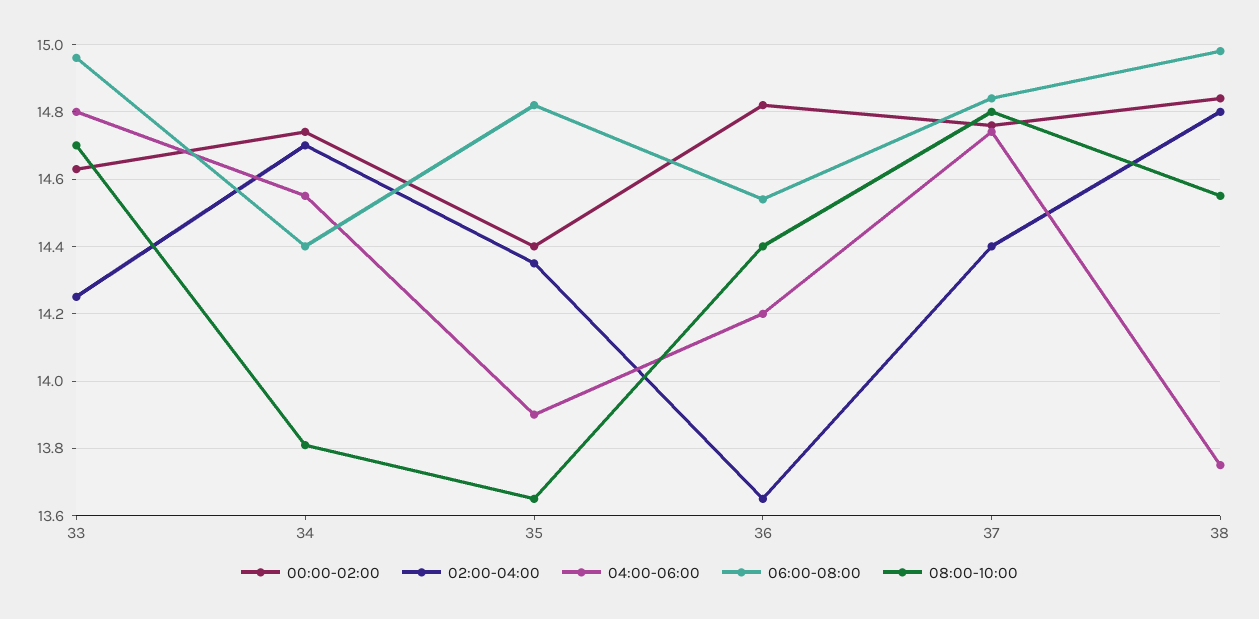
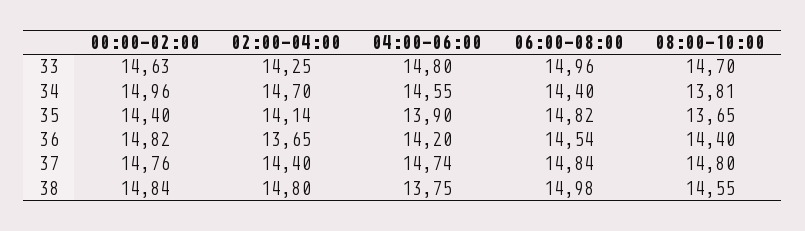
00:00-02:00, 34: 14.75 -> 14.96
02:00-04:00, 35: 14.35 -> 14.14

